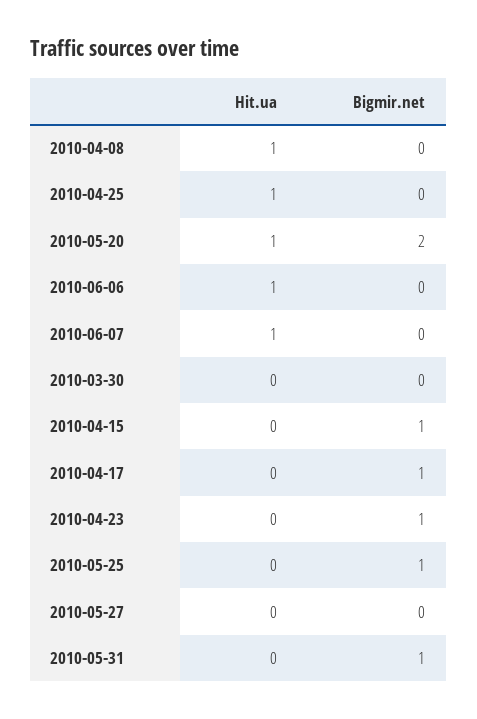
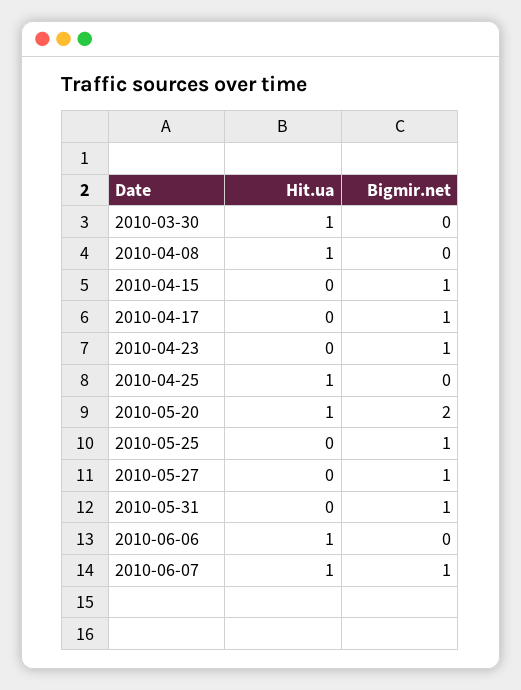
Bigmir.net, 2010-06-07: 0 -> 1
Hit.ua, 2010-03-30: 0 -> 1
Bigmir.net, 2010-05-27: 0 -> 1

